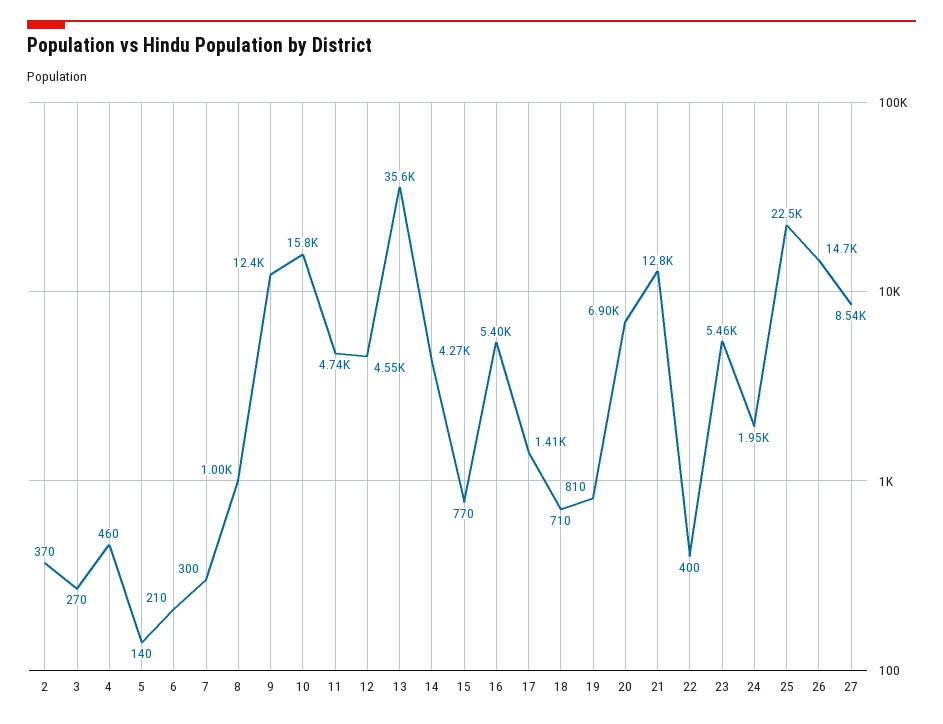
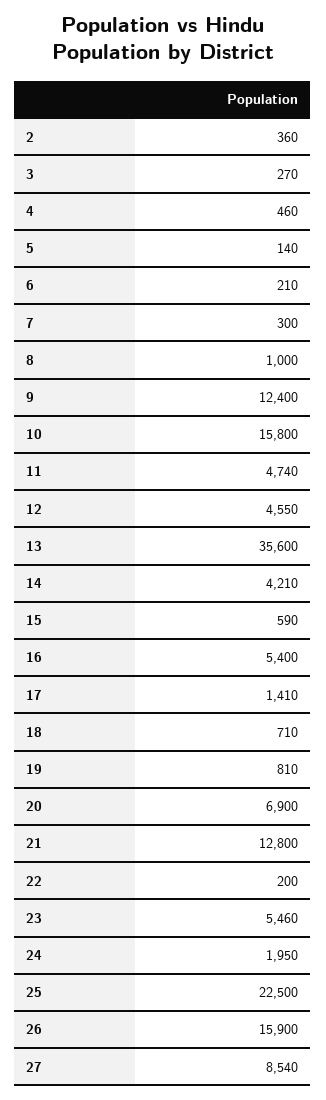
2: 370 -> 360
14: 4270 -> 4210
15: 770 -> 590
22: 400 -> 200
26: 14700 -> 15900

